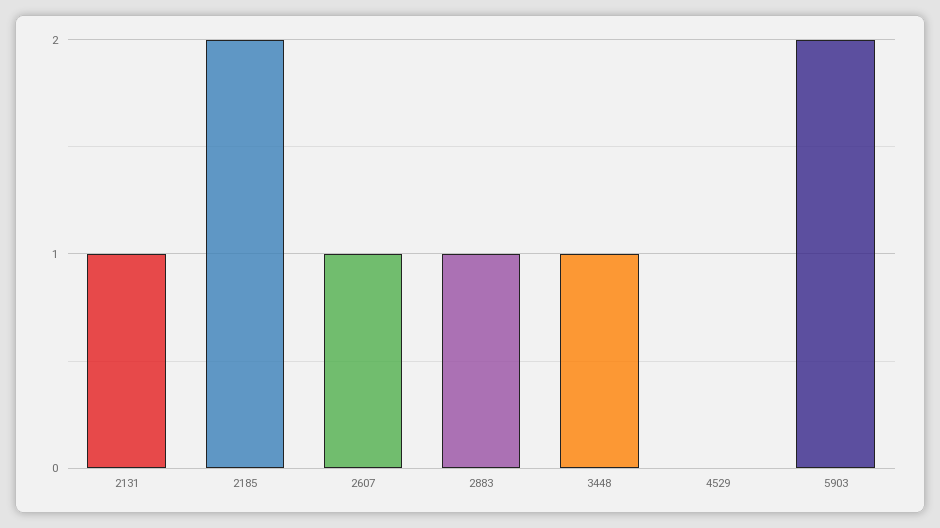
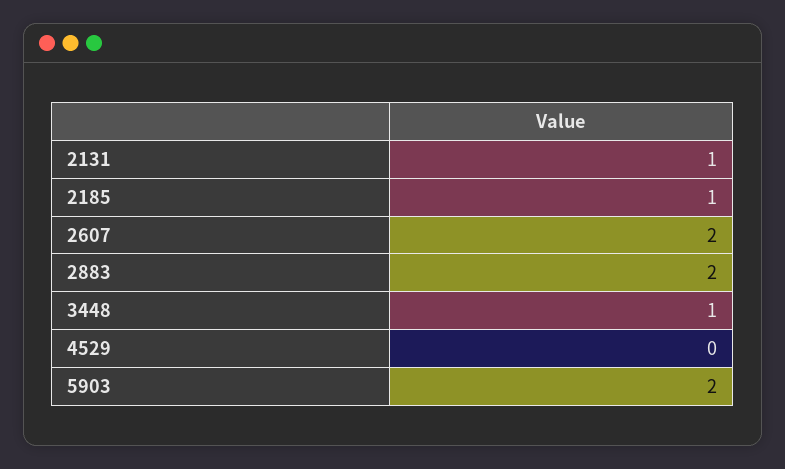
2185: 2 -> 1
2607: 1 -> 2
2883: 1 -> 2

